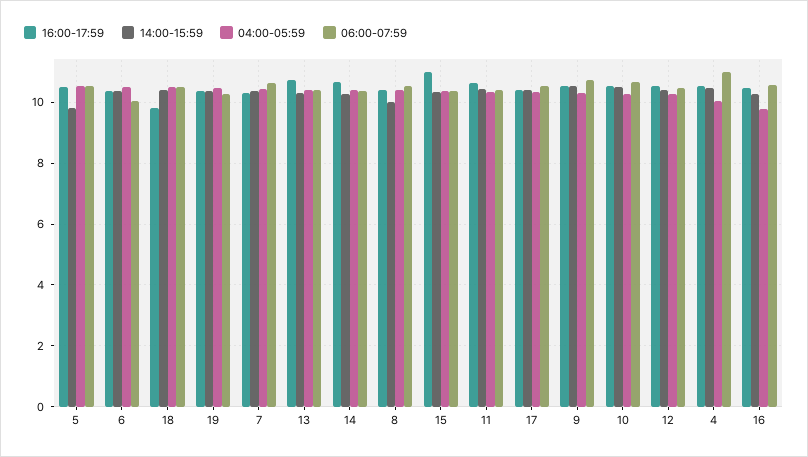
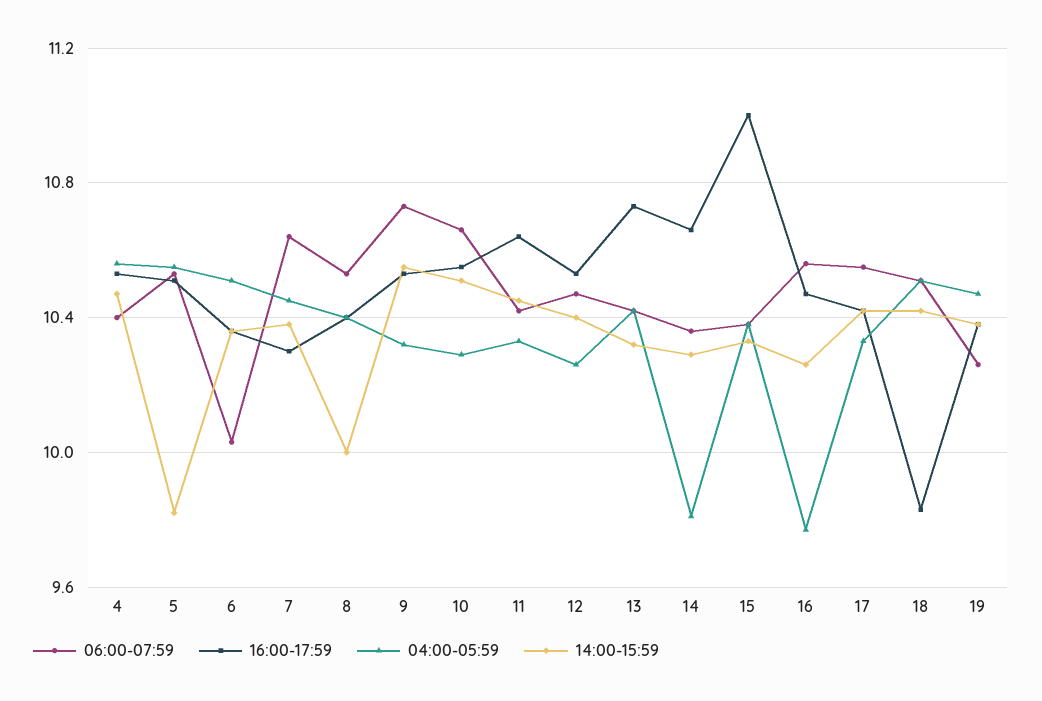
04:00-05:59, 14: 10.4 -> 9.8
04:00-05:59, 4: 10 -> 10.55
06:00-07:59, 4: 11 -> 10.4

